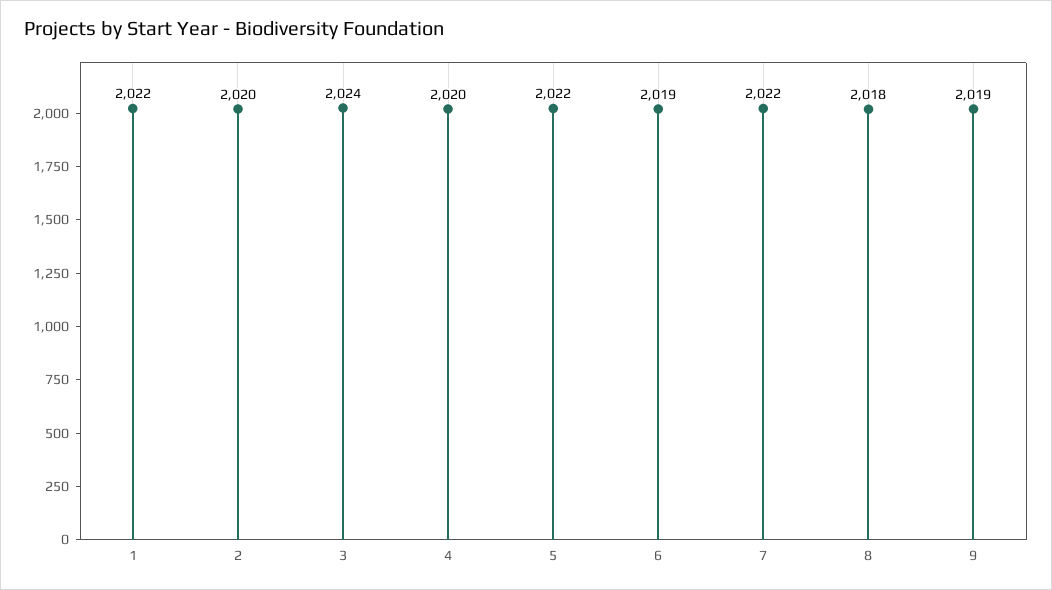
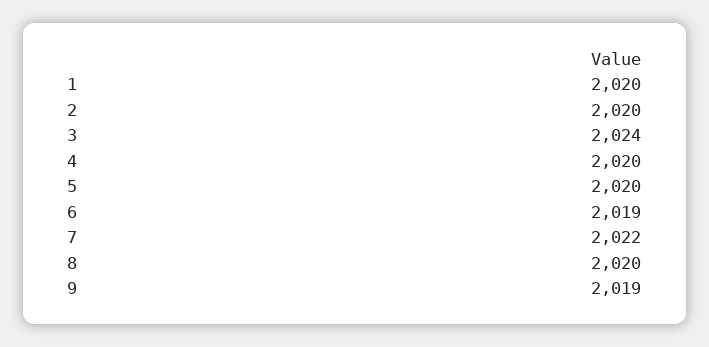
1: 2022 -> 2020
5: 2022 -> 2020
8: 2018 -> 2020

